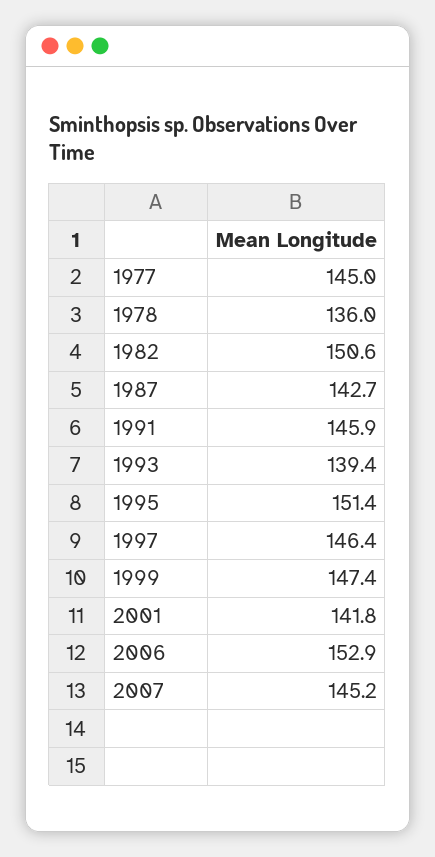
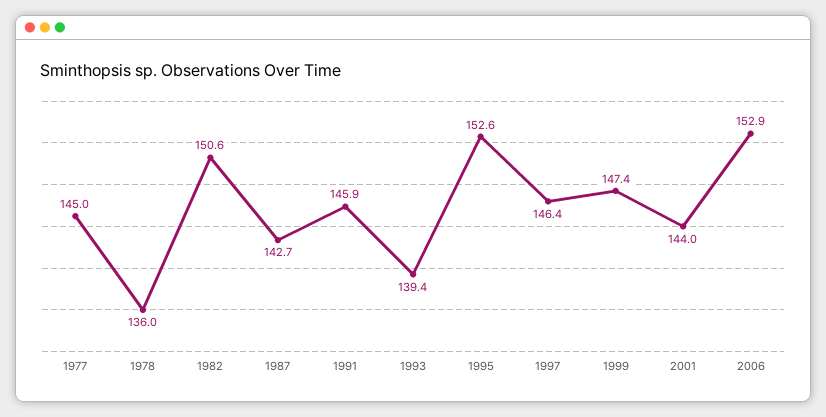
1995: 151.4 -> 152.6
2001: 141.8 -> 144
2007: 145.2 -> none

